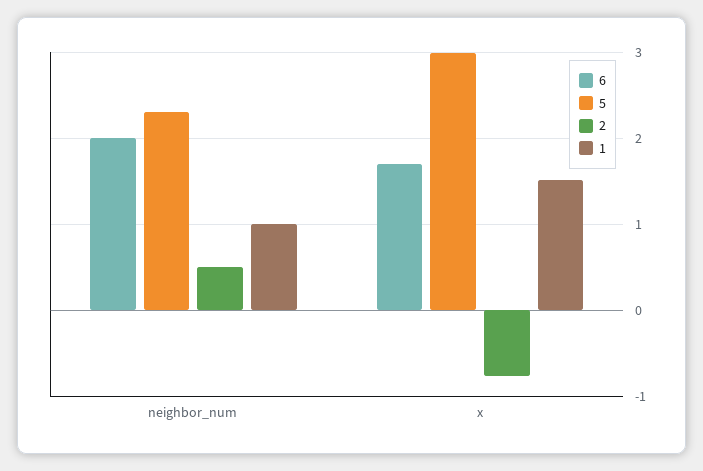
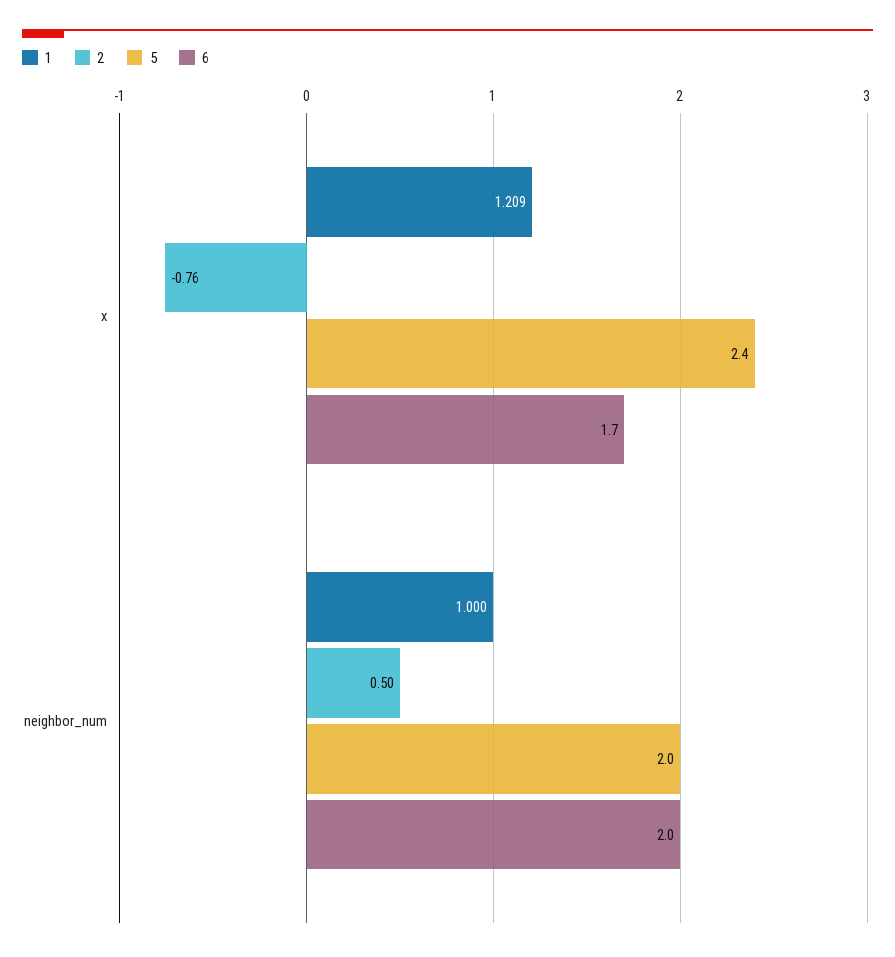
5, neighbor_num: 2.3 -> 2
5, x: 3 -> 2.4
1, x: 1.5 -> 1.209

